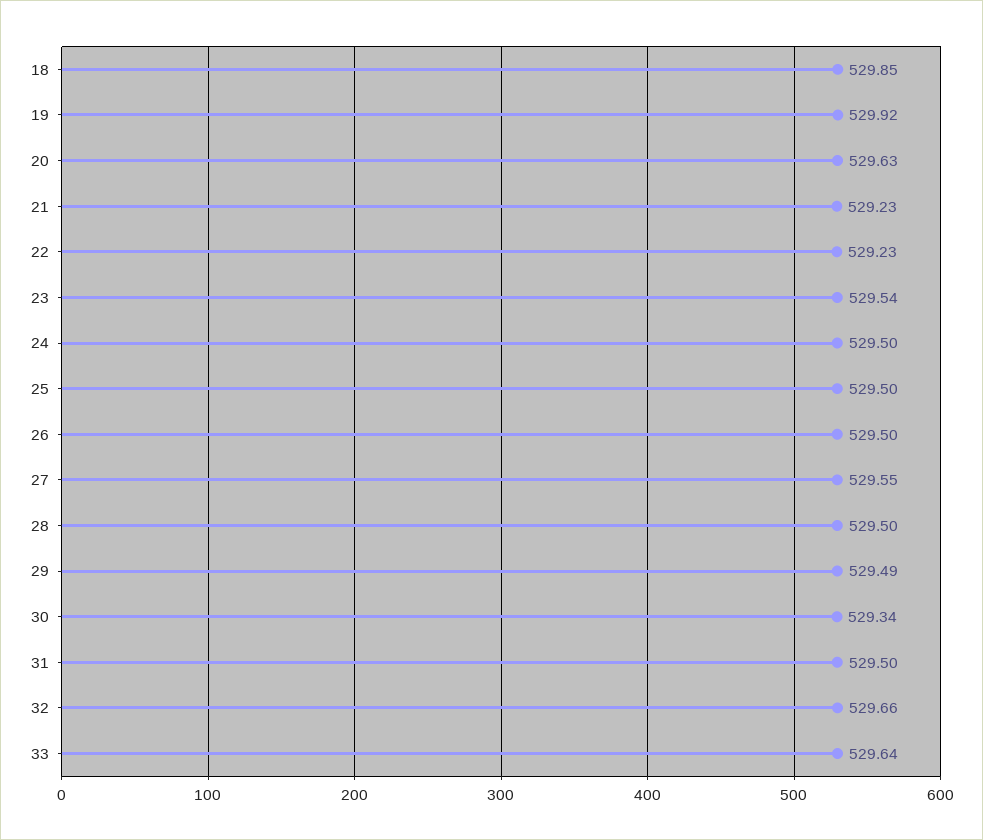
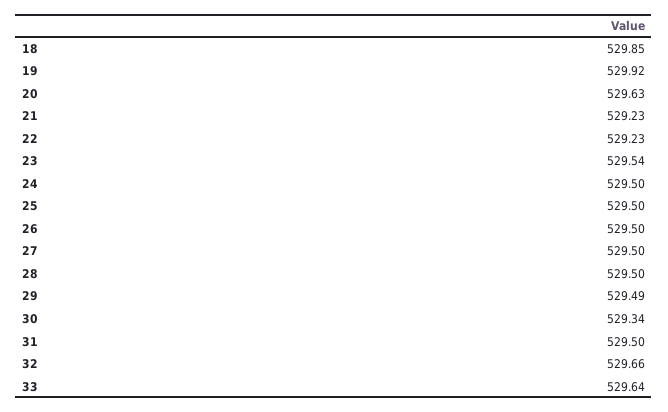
27: 529.55 -> 529.5

